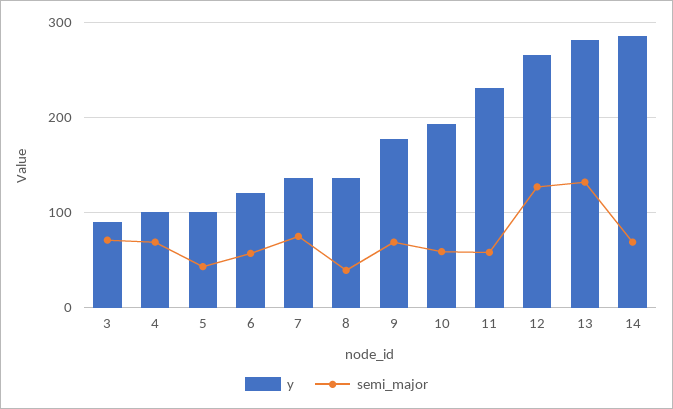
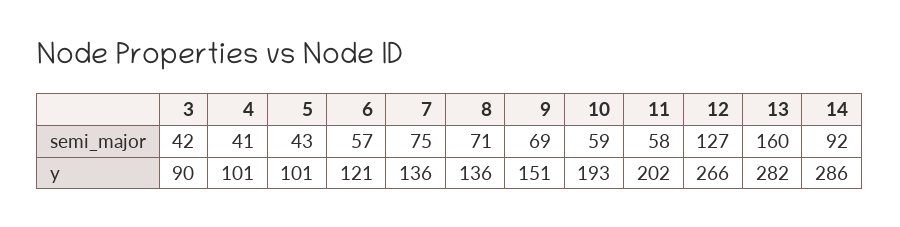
semi_major, 3: 70 -> 42
semi_major, 4: 70 -> 41
semi_major, 8: 40 -> 71
y, 9: 180 -> 151
y, 11: 230 -> 202
semi_major, 13: 130 -> 160
semi_major, 14: 70 -> 92

